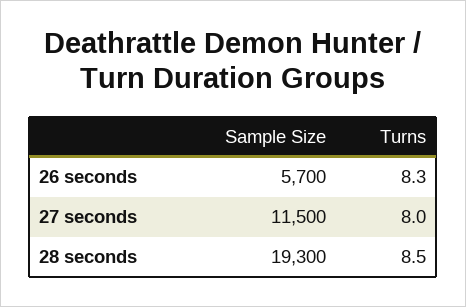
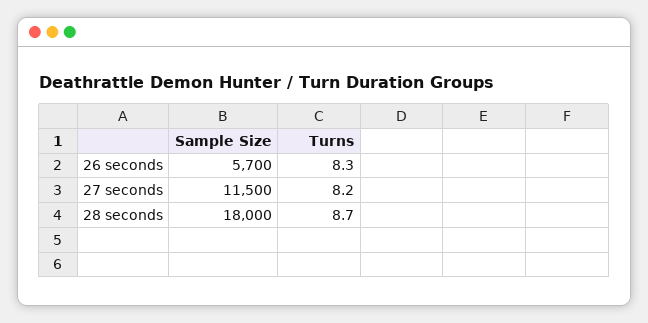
Turns, 27 seconds: 8 -> 8.2
Sample Size, 28 seconds: 19300 -> 18000
Turns, 28 seconds: 8.5 -> 8.7

